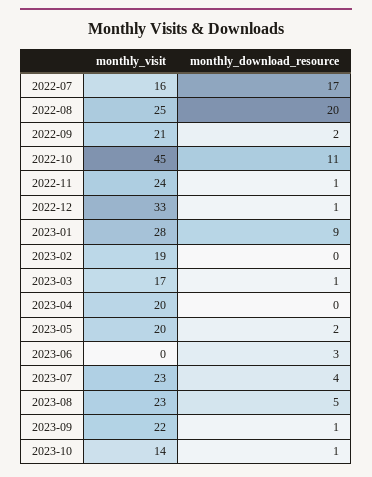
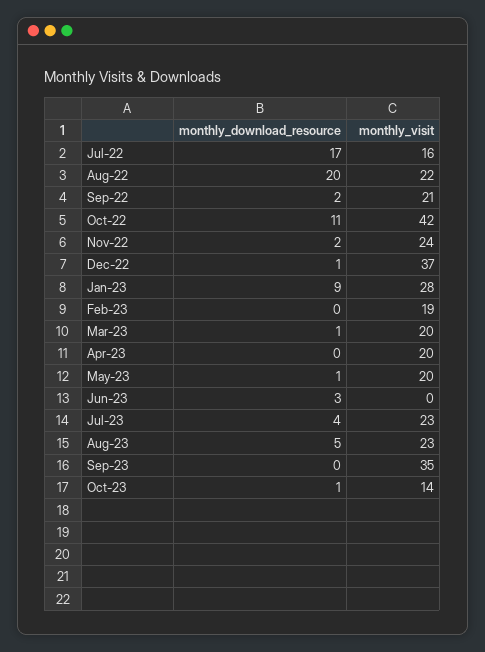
monthly_visit, 2022-08: 25 -> 22
monthly_visit, 2022-10: 45 -> 42
monthly_download_resource, 2022-11: 1 -> 2
monthly_visit, 2022-12: 33 -> 37
monthly_visit, 2023-03: 17 -> 20
monthly_download_resource, 2023-05: 2 -> 1
monthly_visit, 2023-09: 22 -> 35
monthly_download_resource, 2023-09: 1 -> 0

